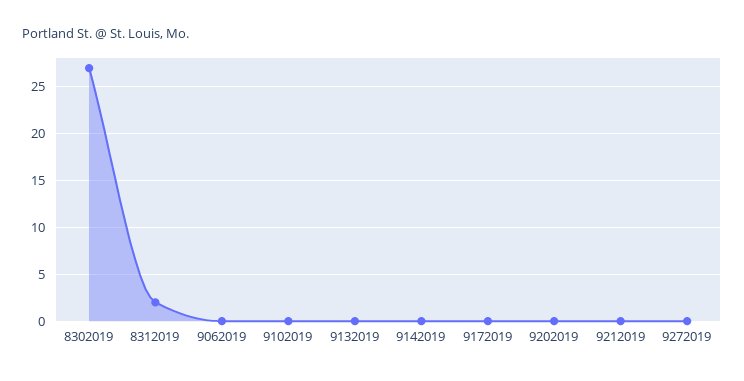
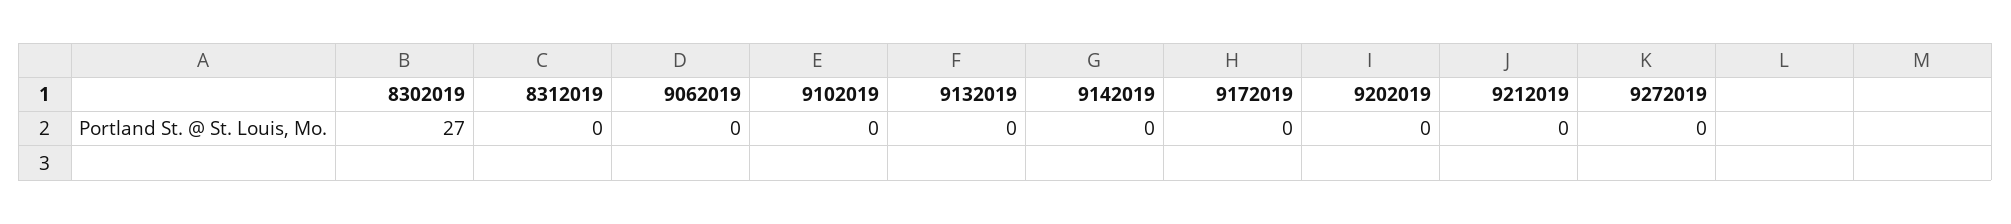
8312019: 2 -> 0

